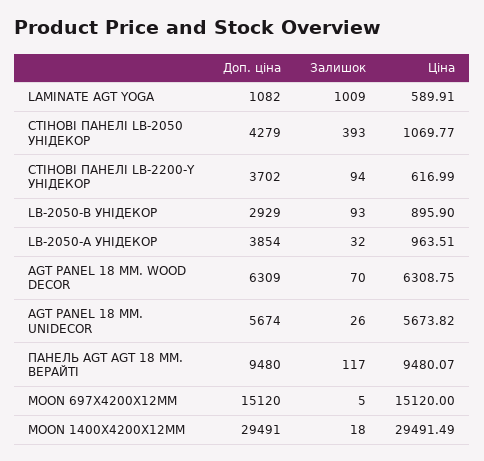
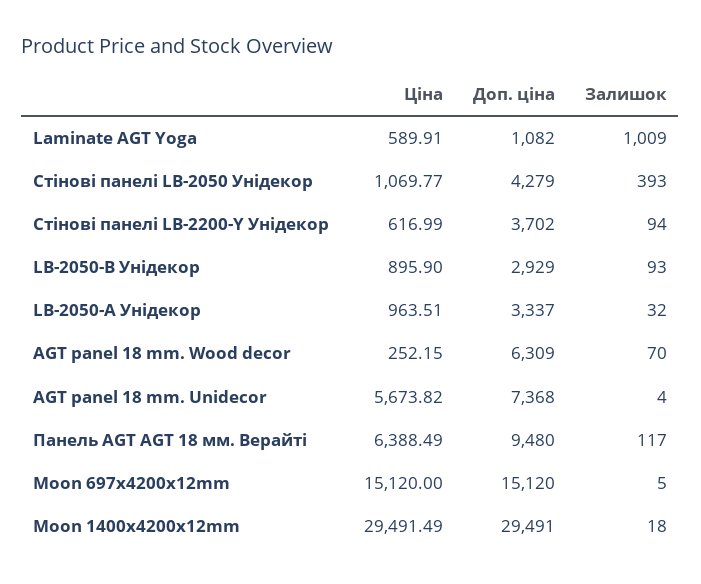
Доп. ціна, LB-2050-А УНІДЕКОР: 3854 -> 3337
Ціна, AGT PANEL 18 MM. WOOD DECOR: 6308.75 -> 252.15
Доп. ціна, AGT PANEL 18 MM. UNIDECOR: 5674 -> 7368
Залишок, AGT PANEL 18 MM. UNIDECOR: 26 -> 4
Ціна, ПАНЕЛЬ AGT AGT 18 ММ. ВЕРАЙТІ: 9480.07 -> 6388.49

